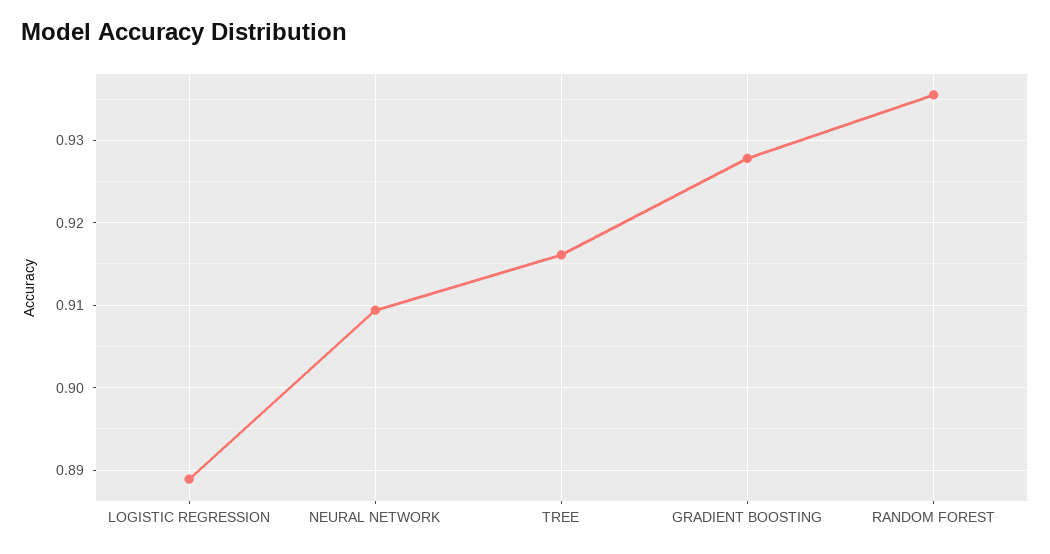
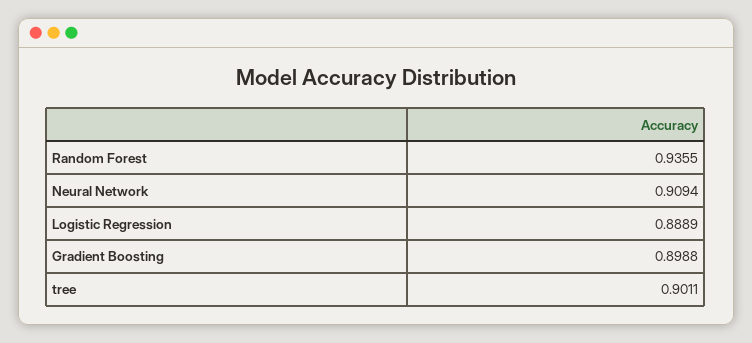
TREE: 0.916 -> 0.9011
GRADIENT BOOSTING: 0.928 -> 0.8988

